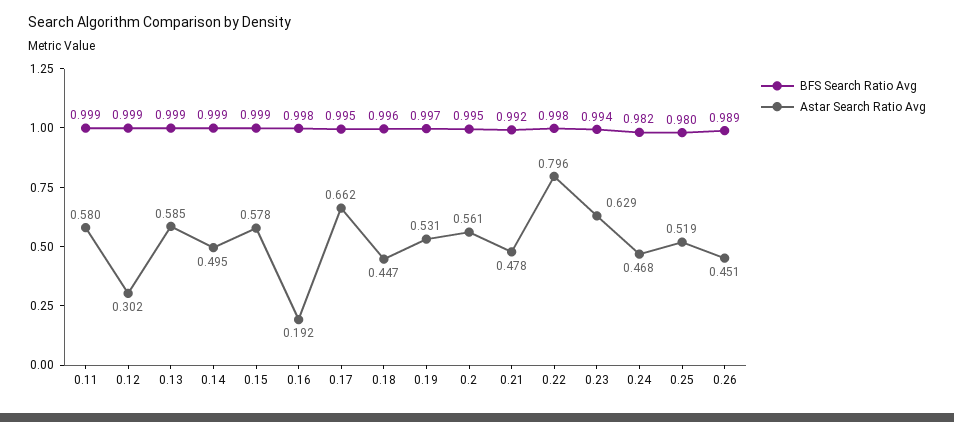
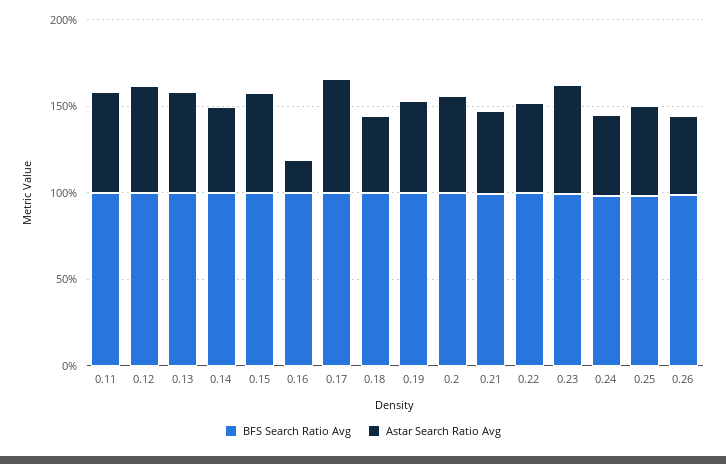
Astar Search Ratio Avg, 0.12: 0.302 -> 0.6
Astar Search Ratio Avg, 0.22: 0.796 -> 0.5

